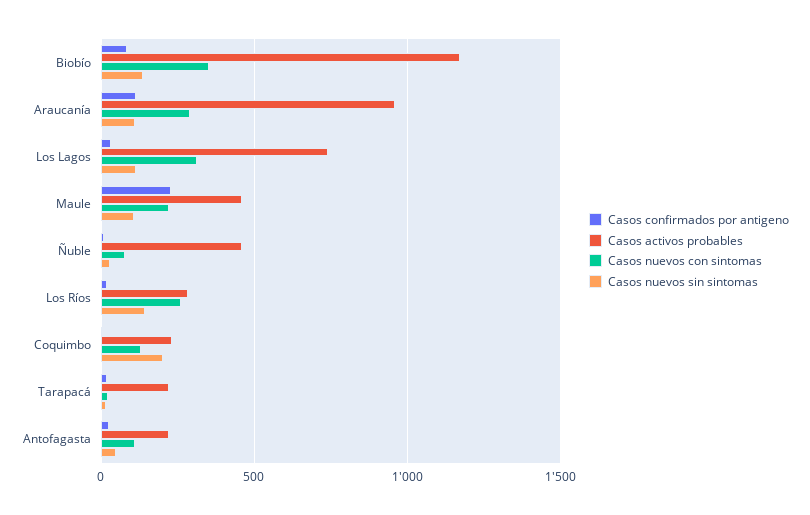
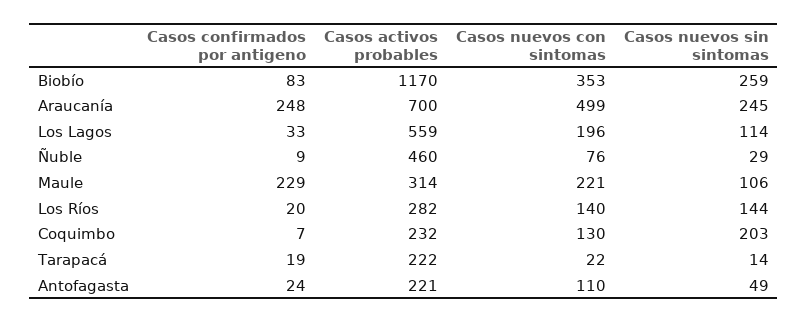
Casos nuevos sin sintomas, Biobío: 150 -> 259
Casos confirmados por antigeno, Araucanía: 100 -> 248
Casos activos probables, Araucanía: 950 -> 700
Casos nuevos con sintomas, Araucanía: 300 -> 499
Casos nuevos sin sintomas, Araucanía: 100 -> 245
Casos activos probables, Los Lagos: 750 -> 559
Casos nuevos con sintomas, Los Lagos: 300 -> 196
Casos activos probables, Maule: 450 -> 314
Casos nuevos con sintomas, Los Ríos: 250 -> 140

